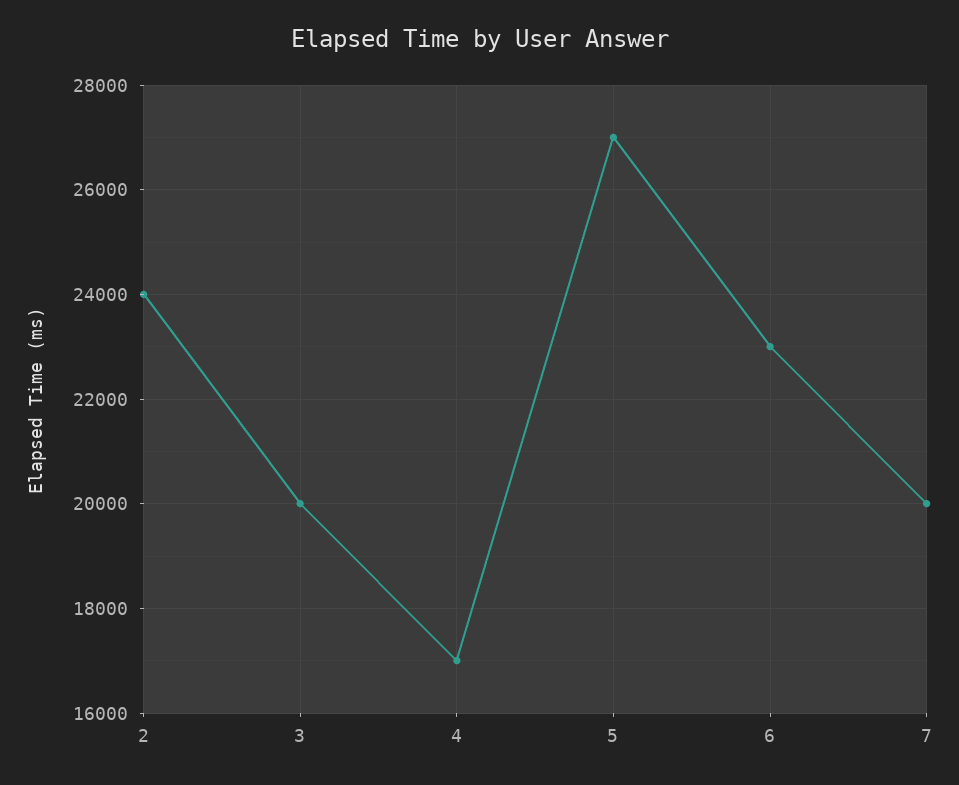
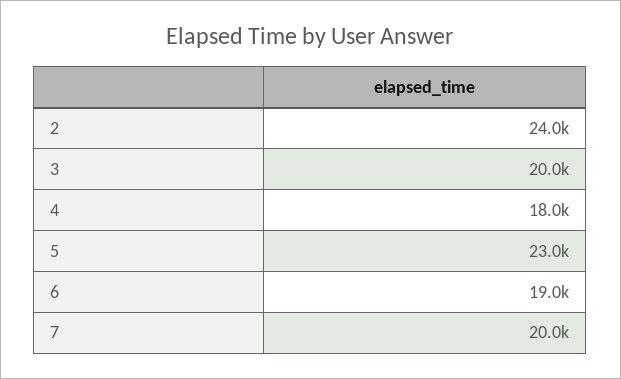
4: 17000 -> 18000
5: 27000 -> 23000
6: 23000 -> 19000

